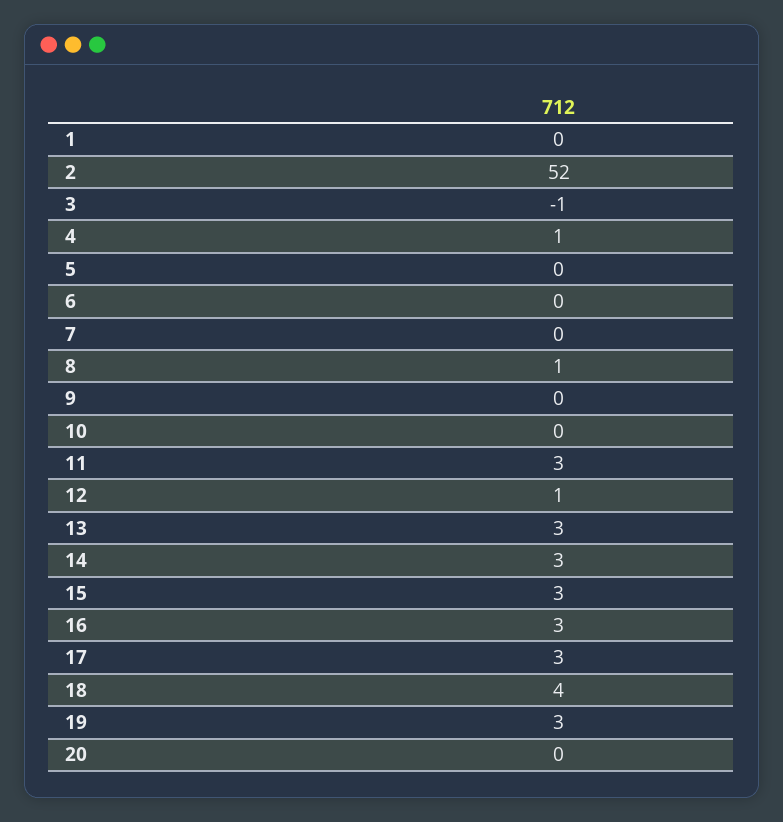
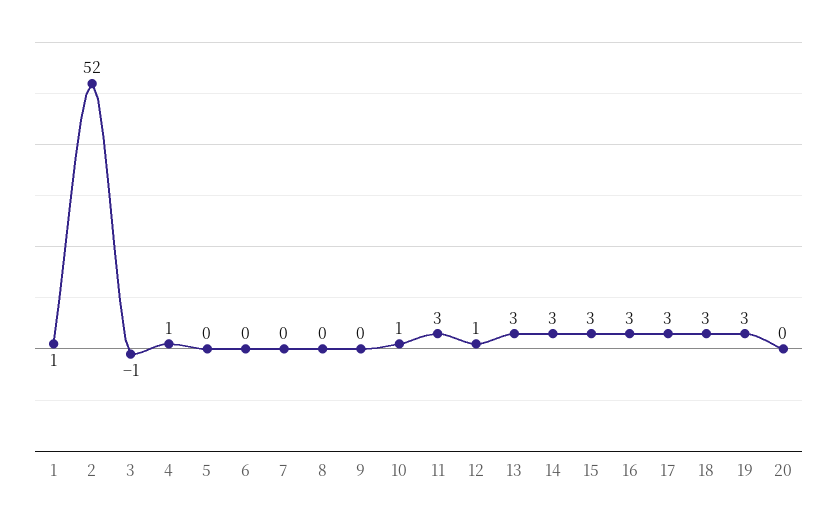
1: 0 -> 1
8: 1 -> 0
10: 0 -> 1
18: 4 -> 3

